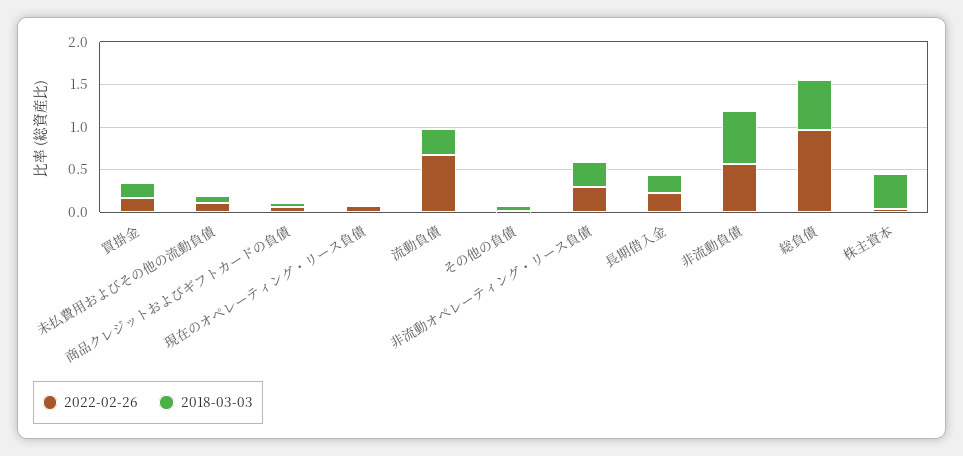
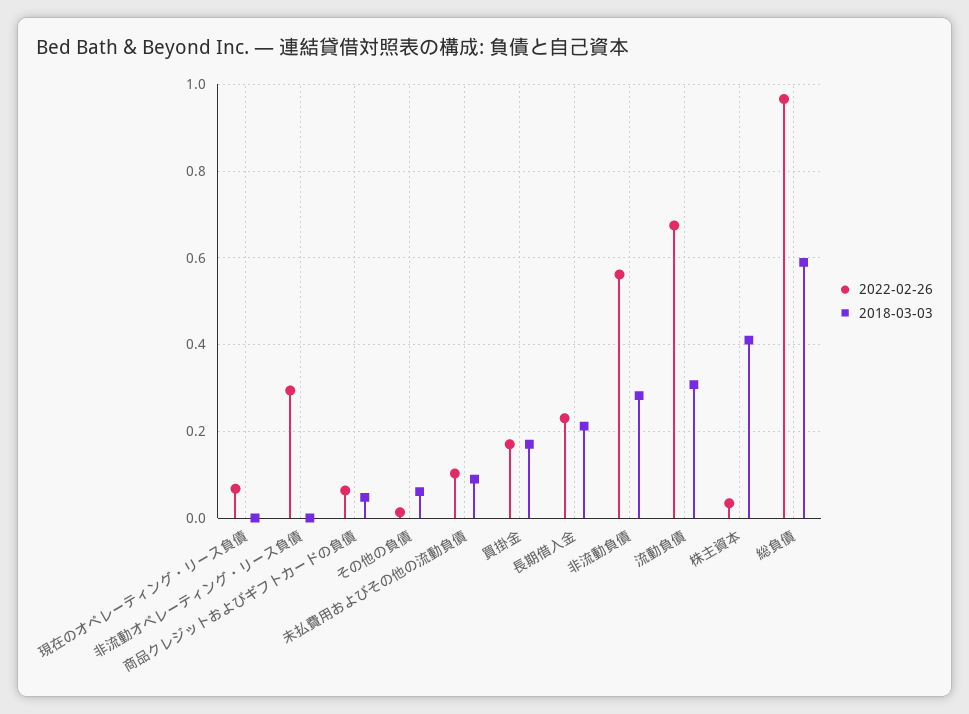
2018-03-03, 非流動オペレーティング・リース負債: 0.3 -> 0
2018-03-03, 非流動負債: 0.6 -> 0.28

